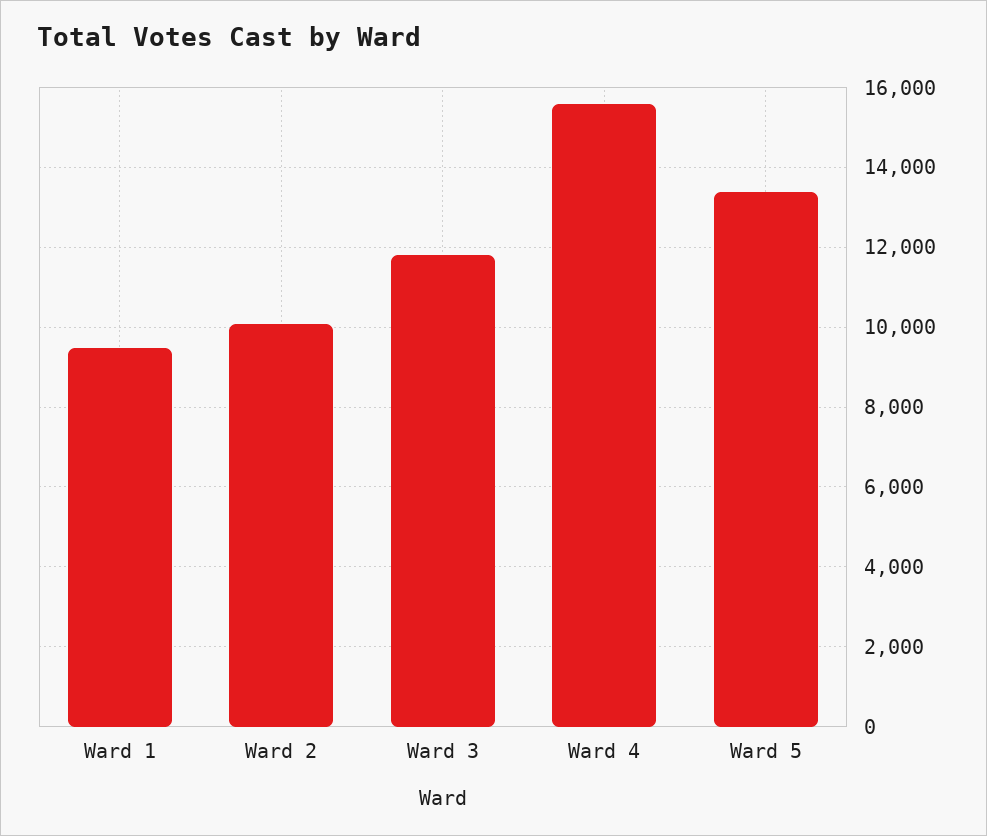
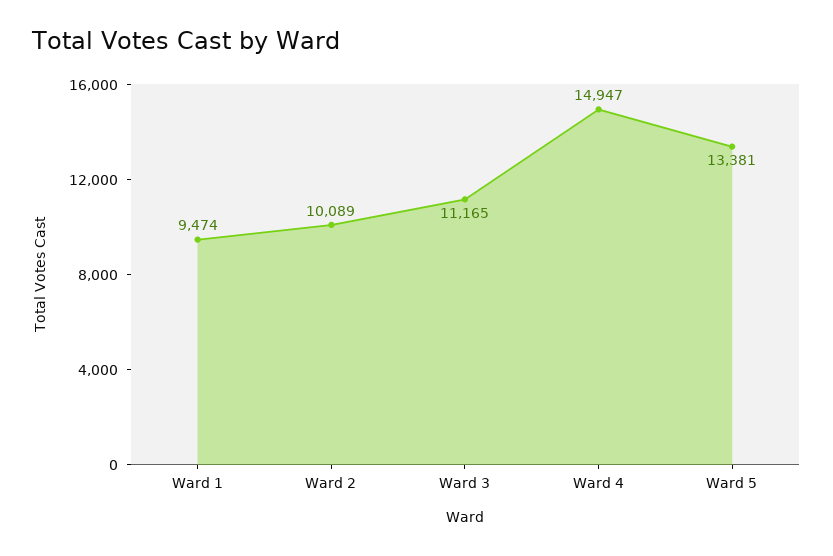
Ward 3: 11800 -> 11165
Ward 4: 15600 -> 14947

